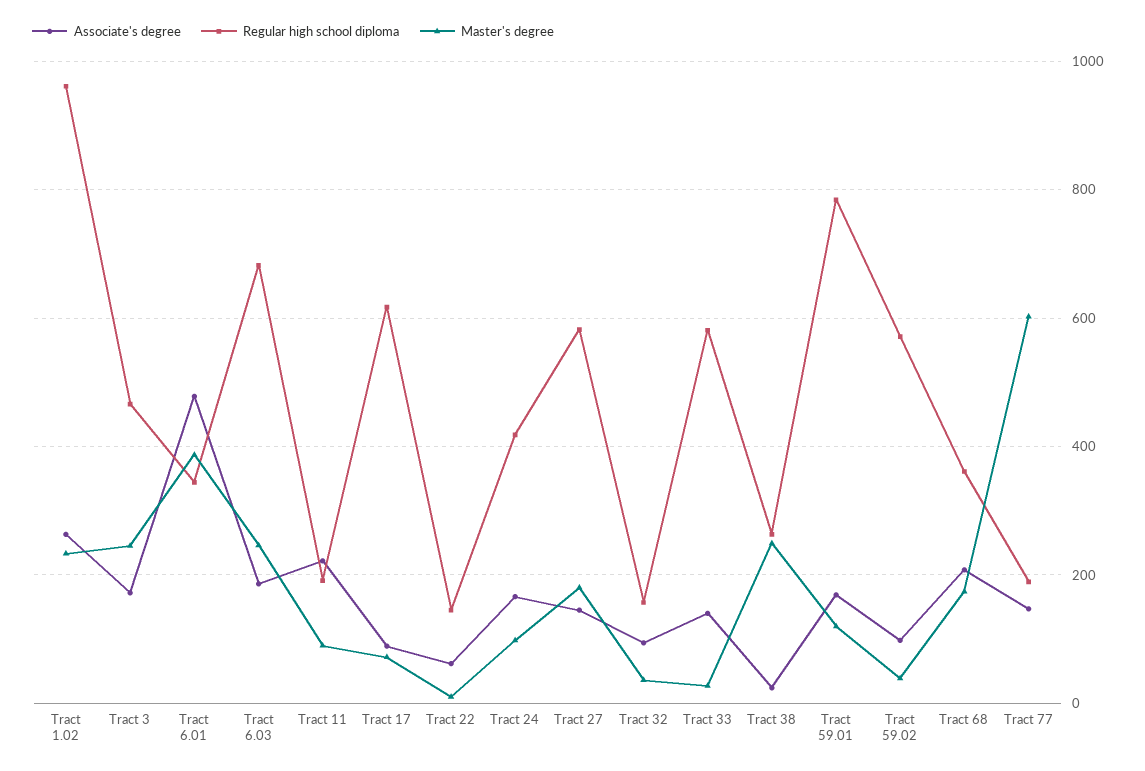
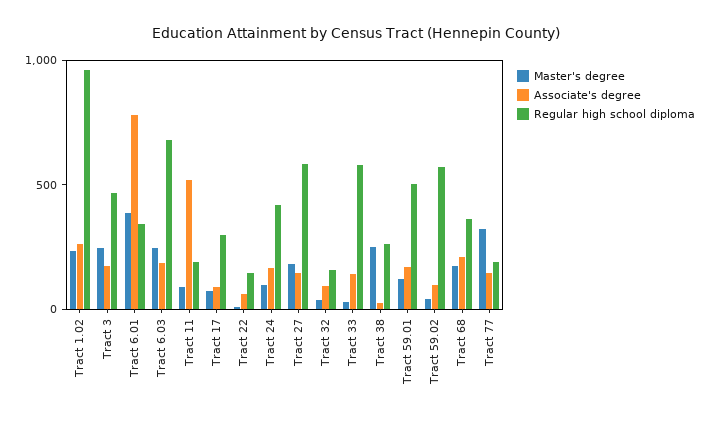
Associate's degree, Tract 6.01: 480 -> 800
Associate's degree, Tract 11: 220 -> 500
Regular high school diploma, Tract 17: 620 -> 300
Regular high school diploma, Tract 59.01: 780 -> 500
Master's degree, Tract 77: 600 -> 300

